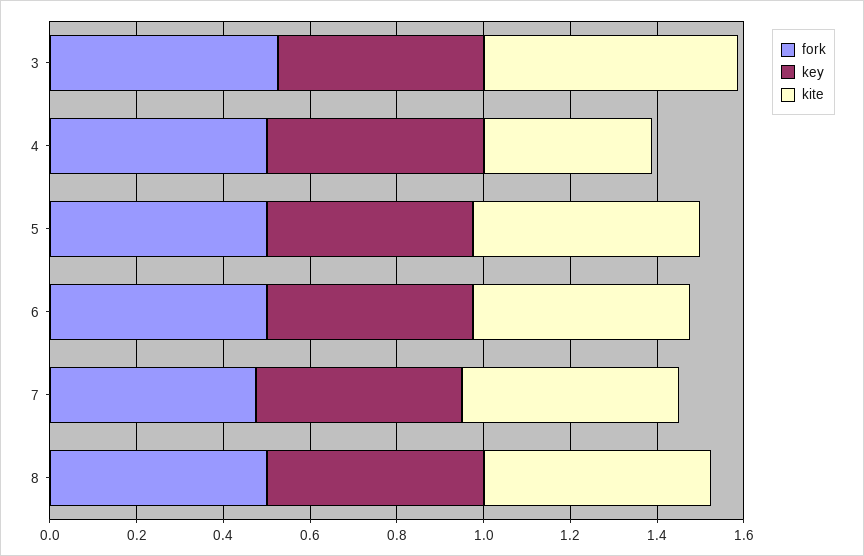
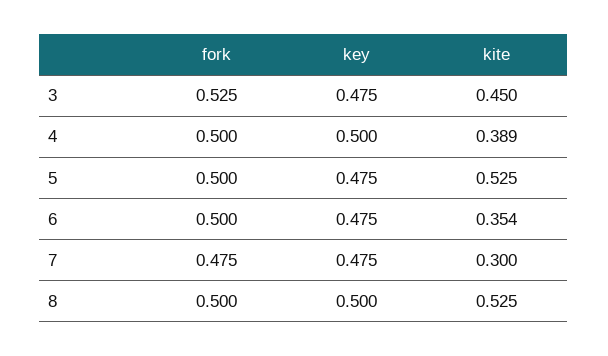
kite, 3: 0.6 -> 0.45
kite, 6: 0.5 -> 0.354
kite, 7: 0.5 -> 0.3

